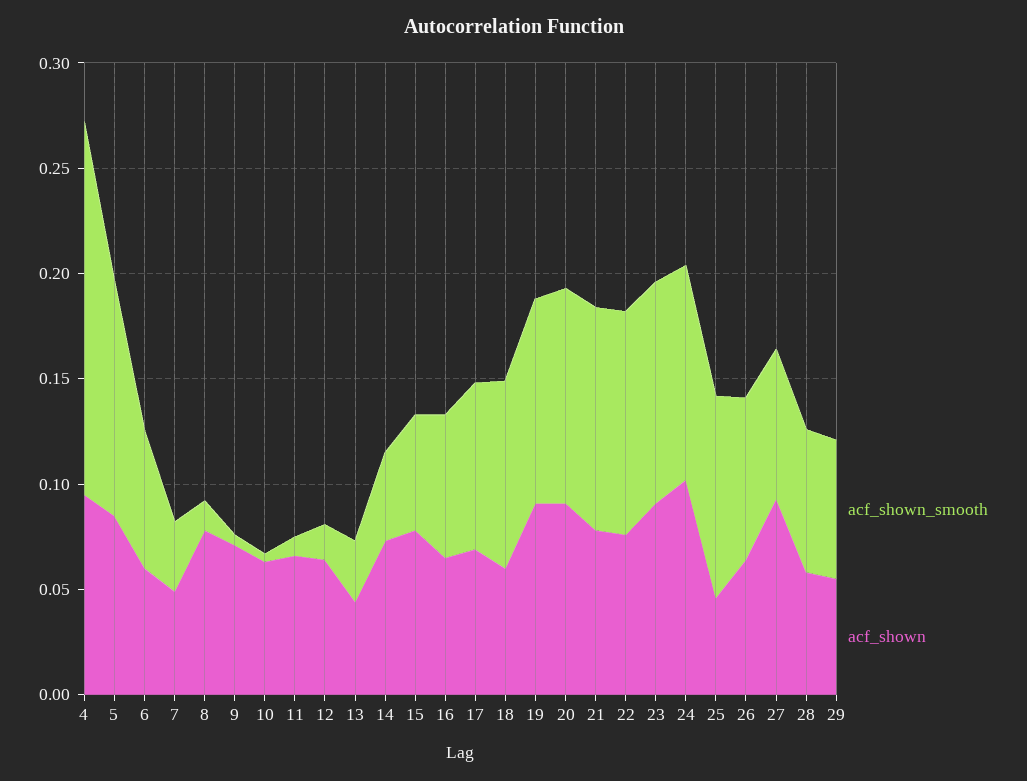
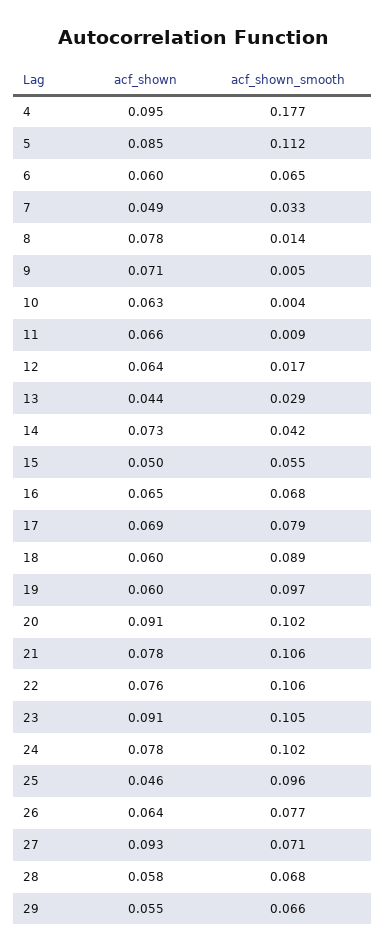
acf_shown, 15: 0.08 -> 0.05
acf_shown, 19: 0.09 -> 0.06
acf_shown, 24: 0.1 -> 0.078

